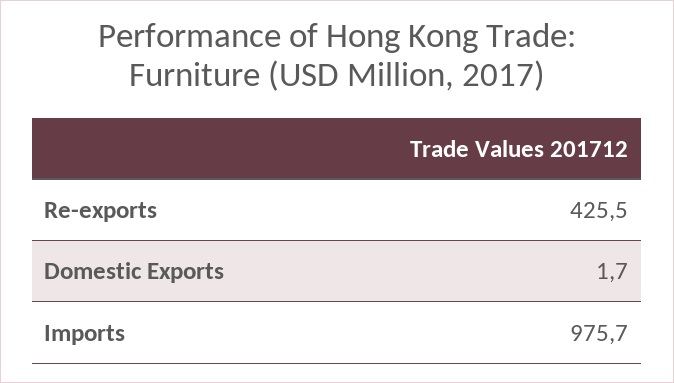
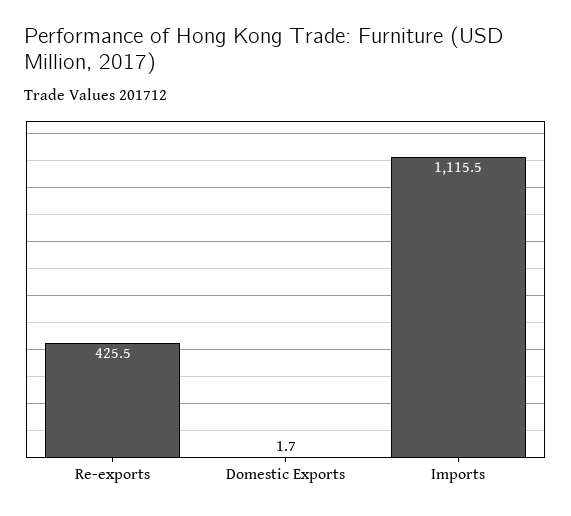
Imports: 975.7 -> 1115.5

